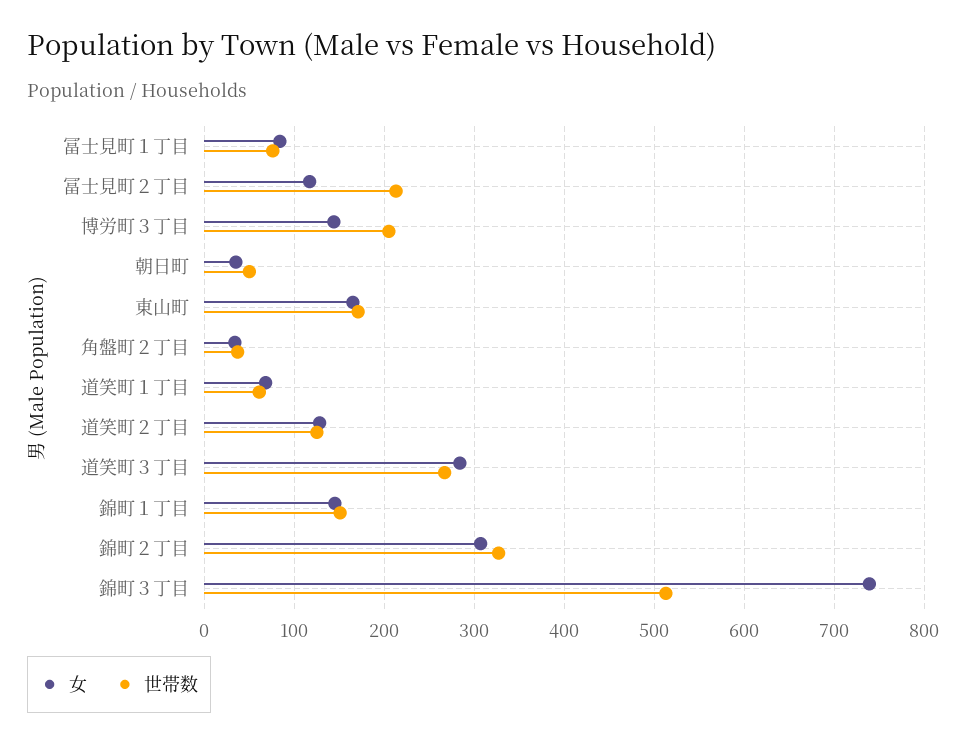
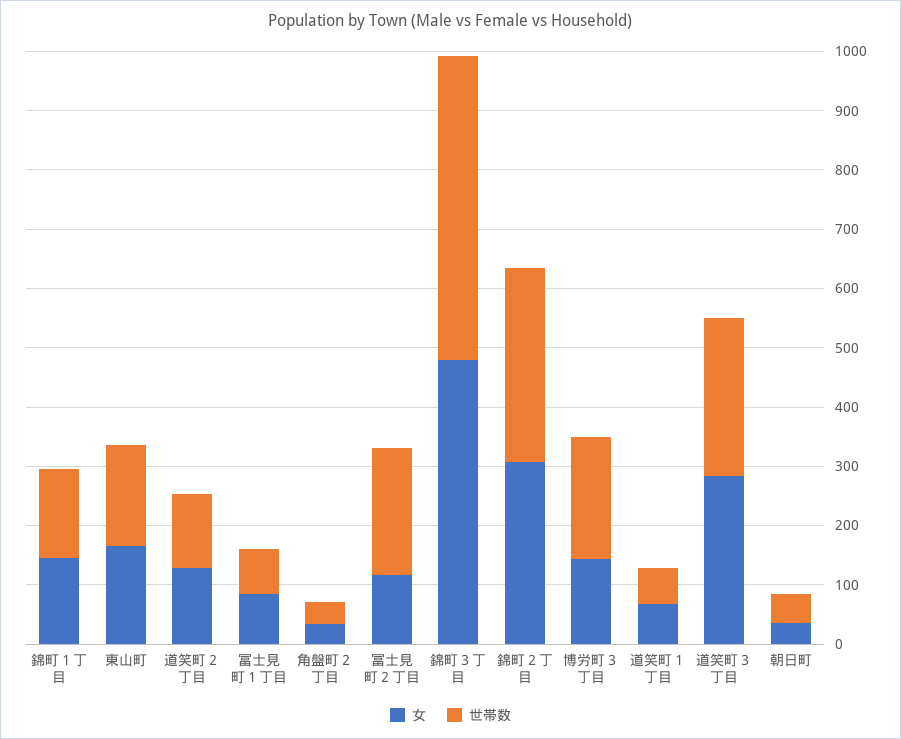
女, 錦町３丁目: 740 -> 480

